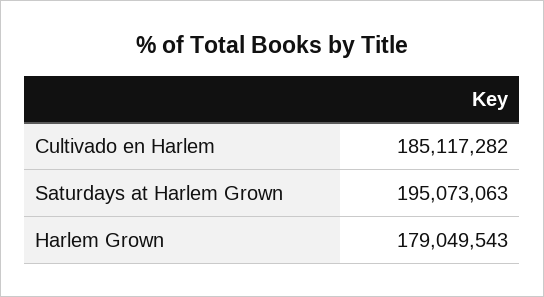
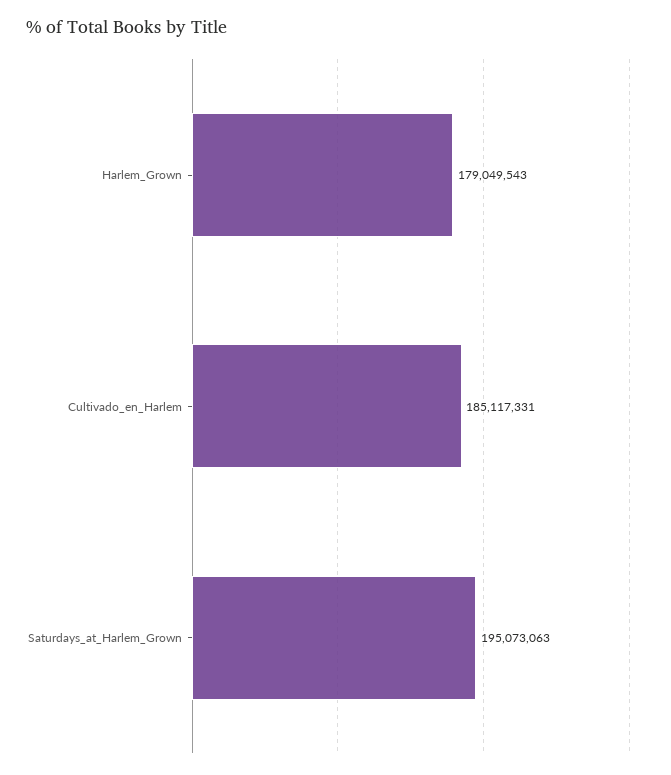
Cultivado en Harlem: 185117282 -> 185117331

